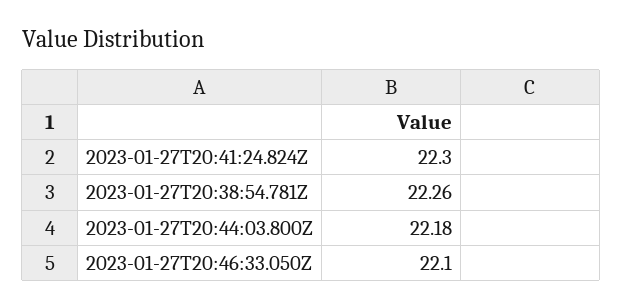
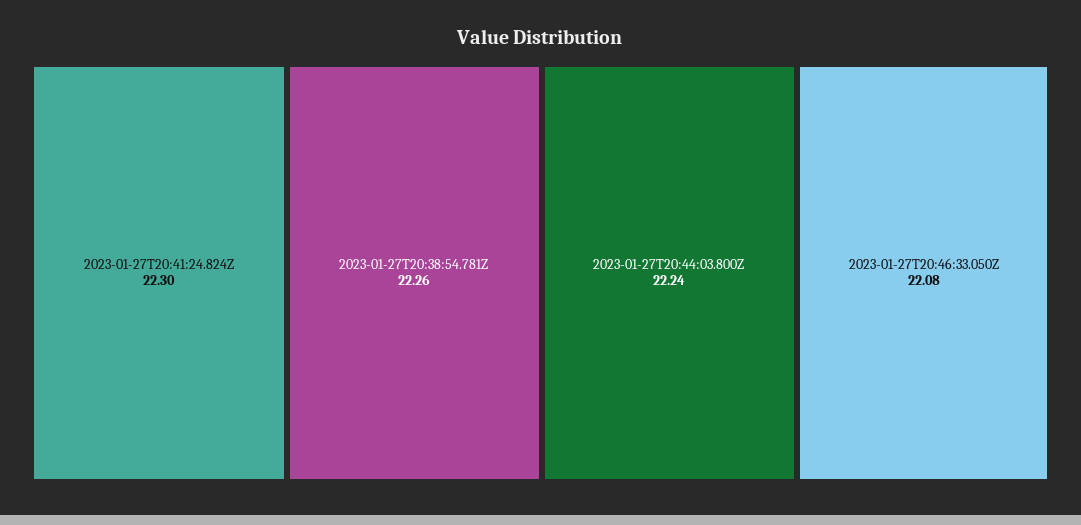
2023-01-27T20:44:03.800Z: 22.18 -> 22.24
2023-01-27T20:46:33.050Z: 22.1 -> 22.08

